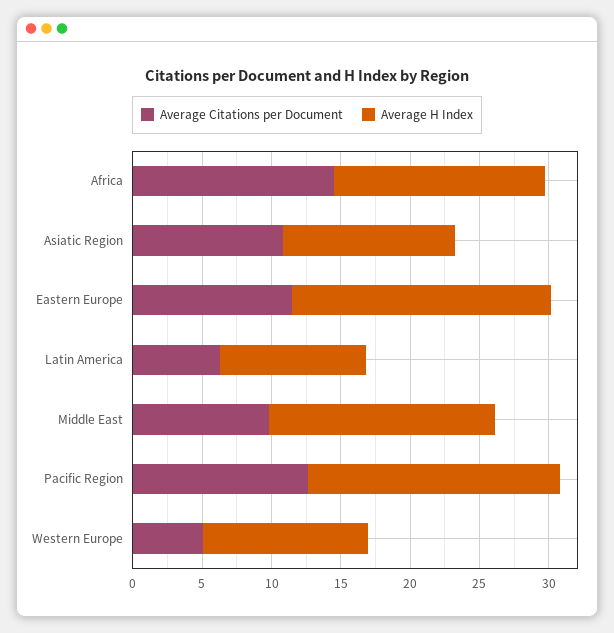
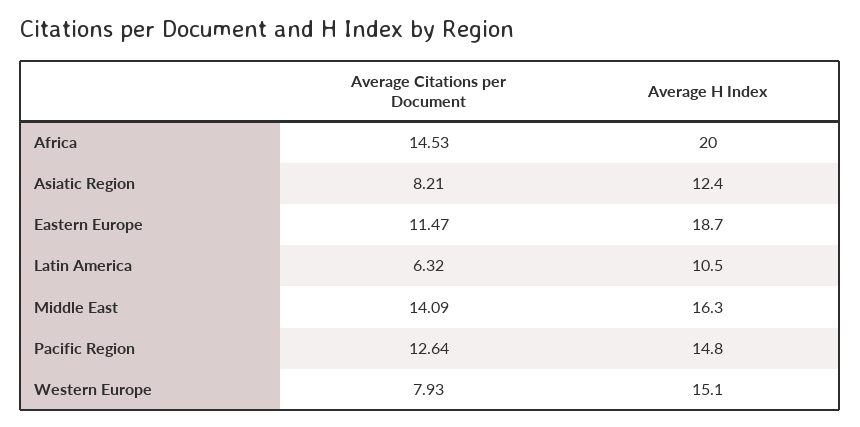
Average H Index, Africa: 15 -> 20
Average Citations per Document, Asiatic Region: 11 -> 8.21
Average Citations per Document, Middle East: 10 -> 14.09
Average H Index, Pacific Region: 18 -> 14.8
Average Citations per Document, Western Europe: 5 -> 7.93
Average H Index, Western Europe: 12 -> 15.1

